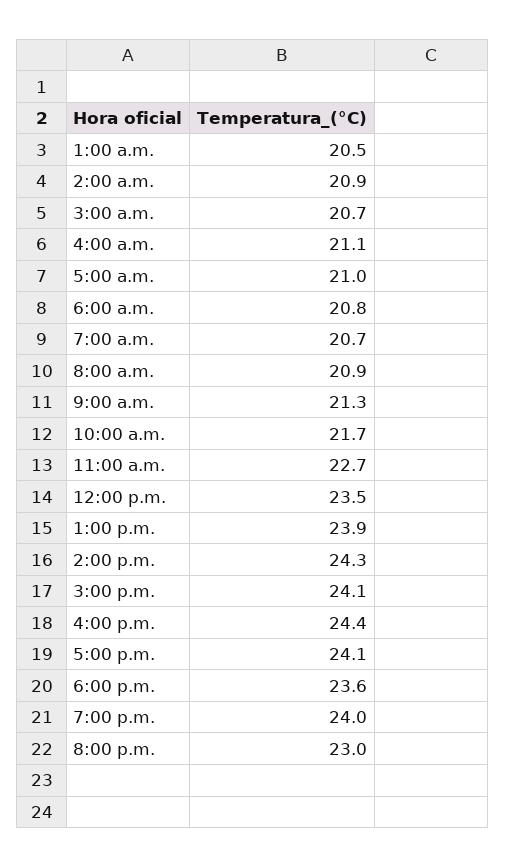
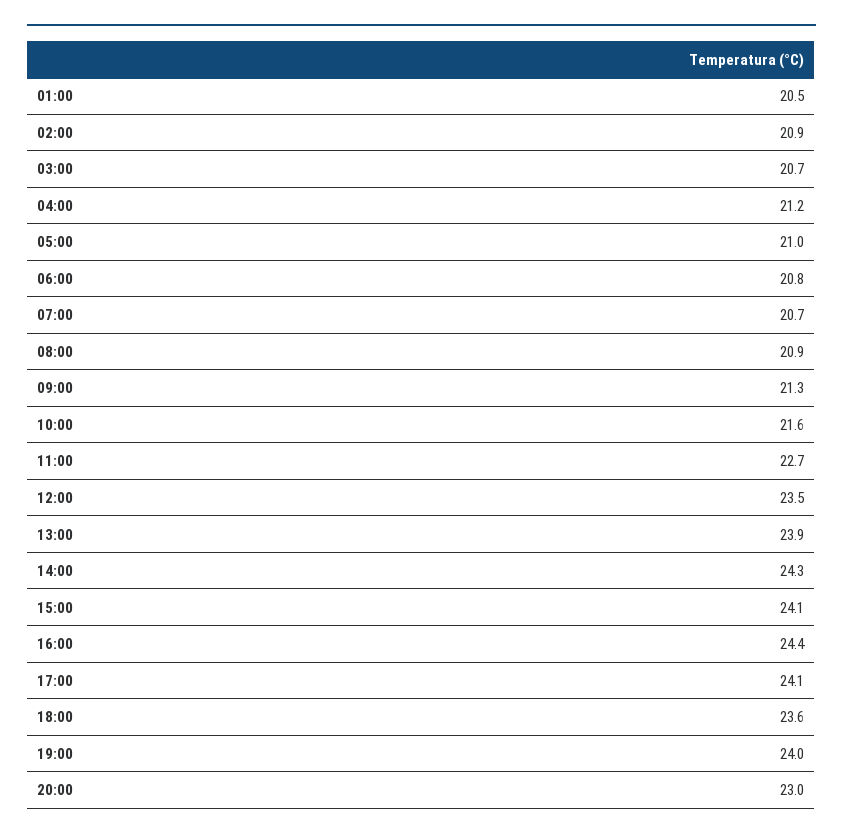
4:00 a.m.: 21.1 -> 21.2
10:00 a.m.: 21.7 -> 21.6

